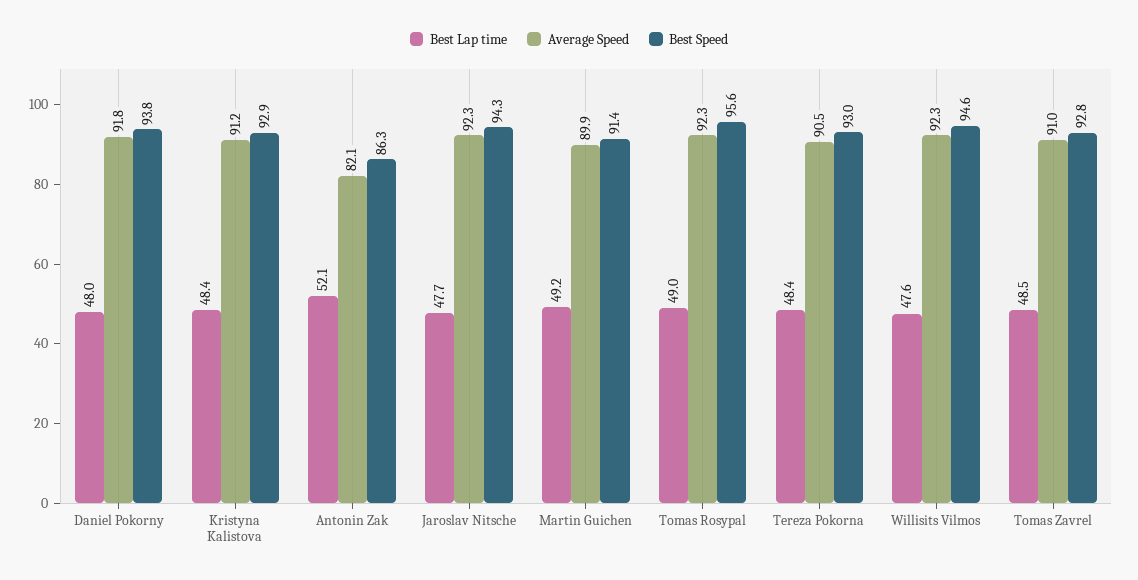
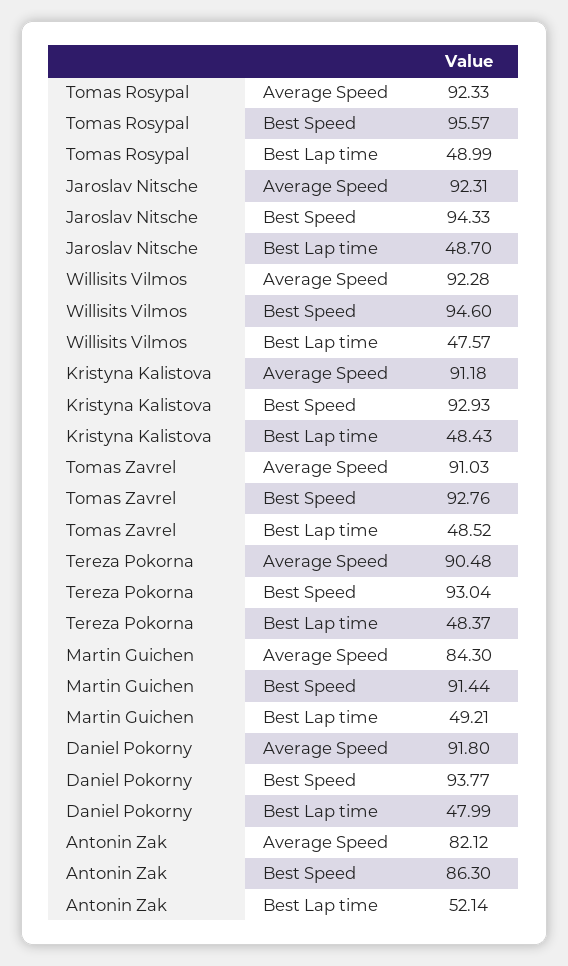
Best Lap time, Jaroslav Nitsche: 47.7 -> 48.7
Average Speed, Martin Guichen: 89.9 -> 84.3

